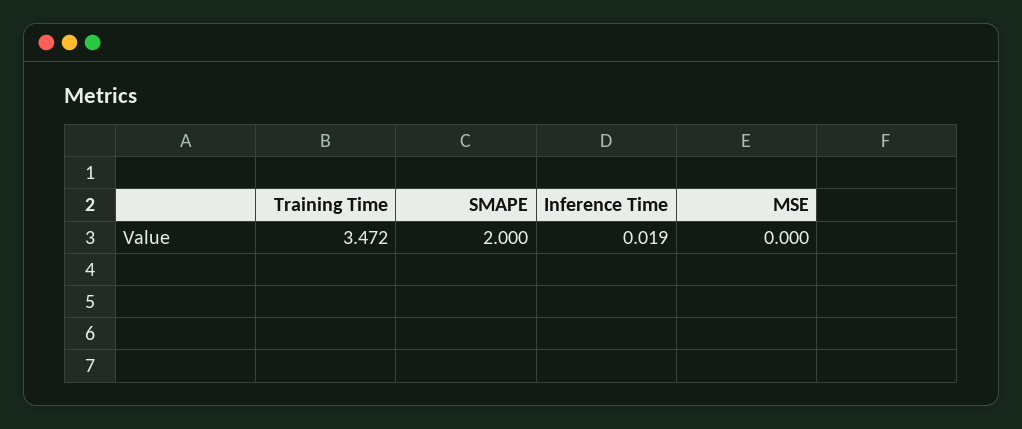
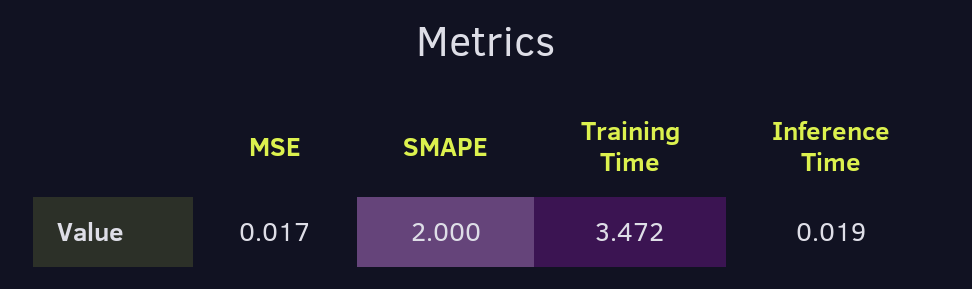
MSE: 0 -> 0.017

